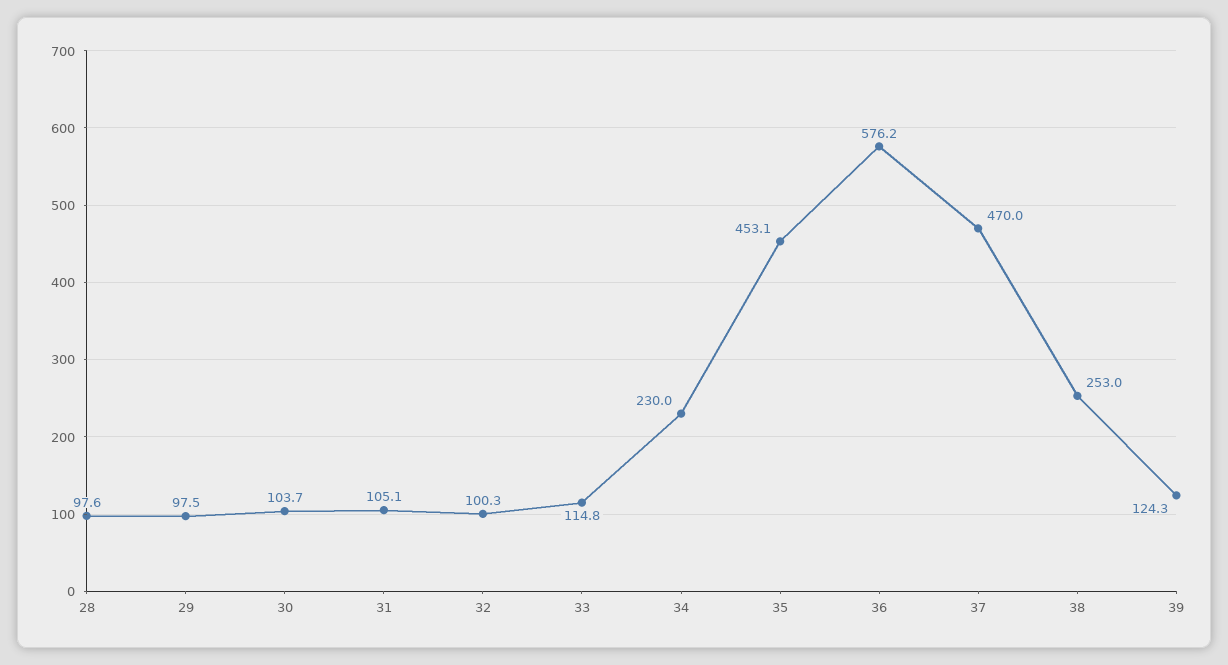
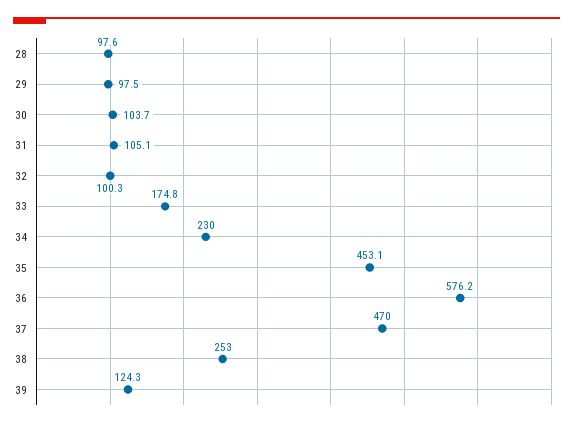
33: 114.8 -> 174.8

